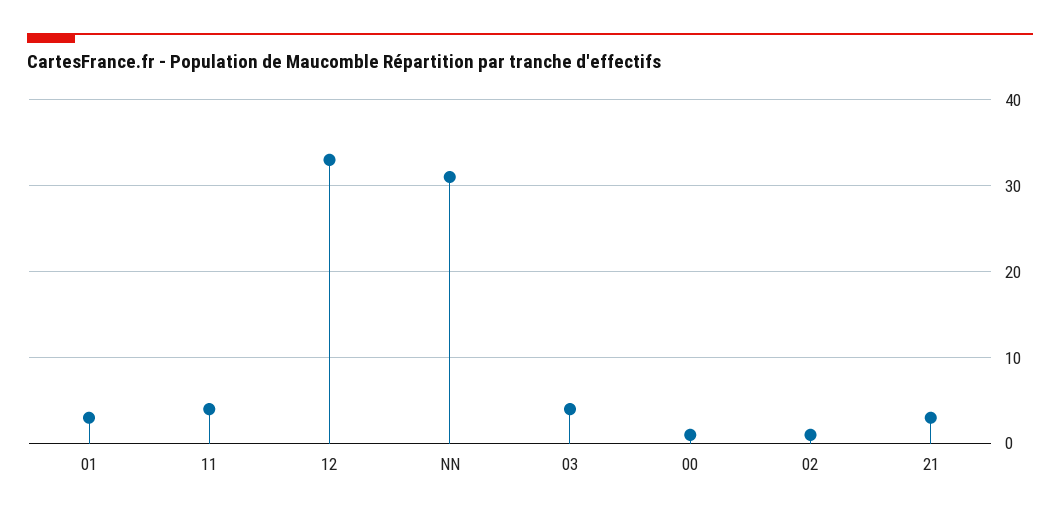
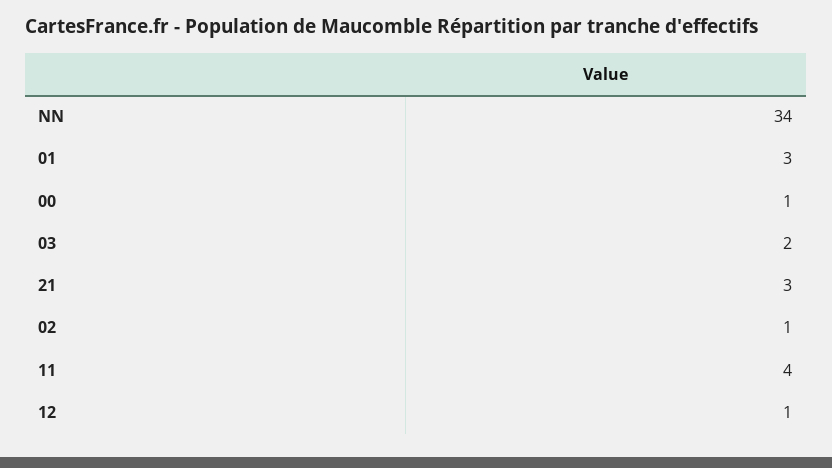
12: 33 -> 1
NN: 31 -> 34
03: 4 -> 2

